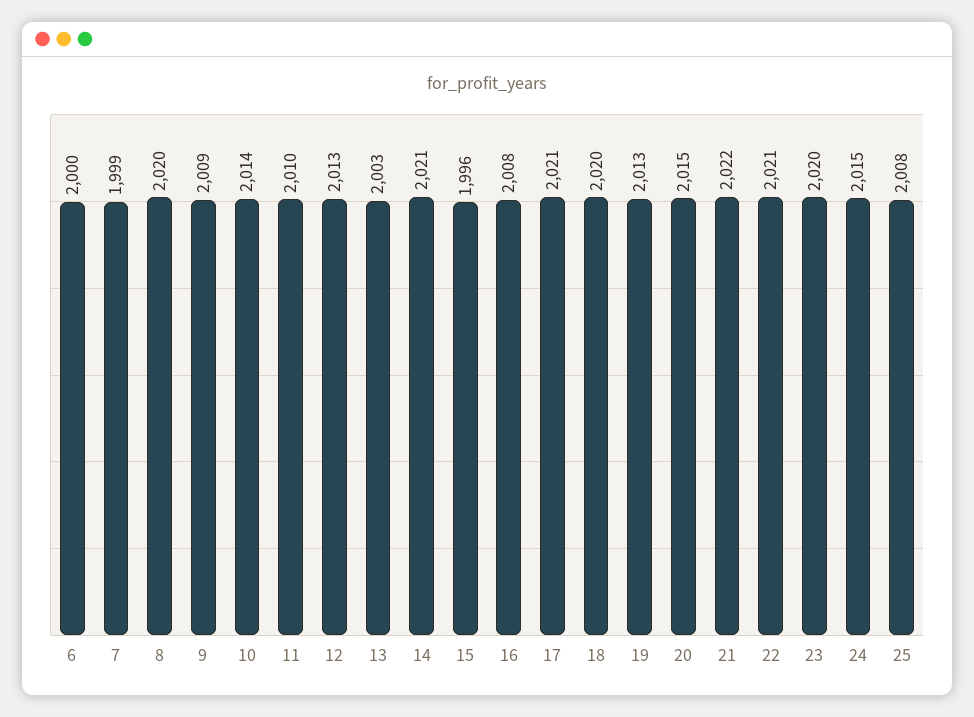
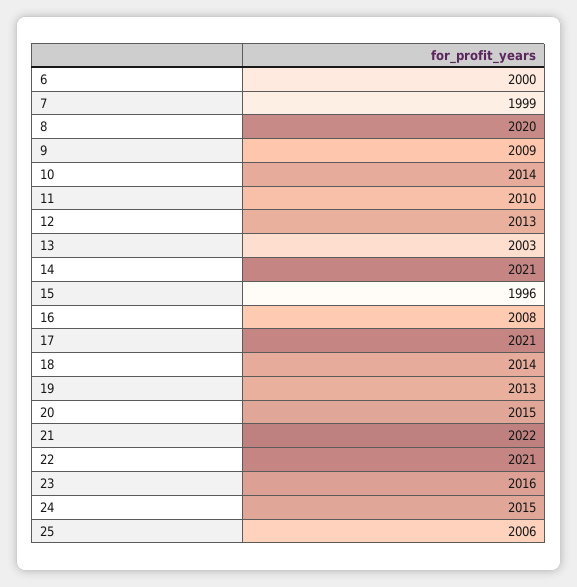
18: 2020 -> 2014
23: 2020 -> 2016
25: 2008 -> 2006

